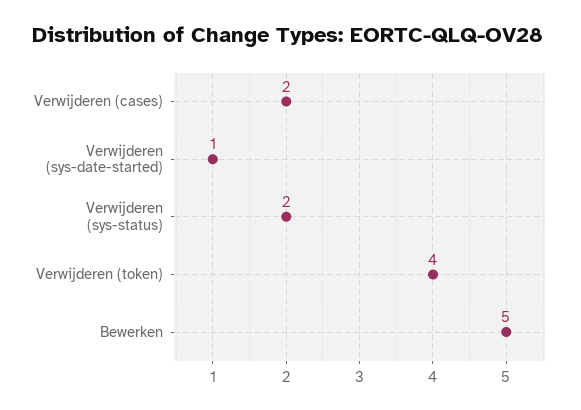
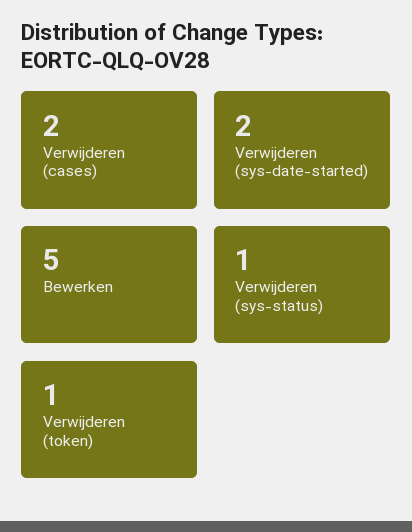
Verwijderen (sys-date-started): 1 -> 2
Verwijderen (sys-status): 2 -> 1
Verwijderen (token): 4 -> 1

